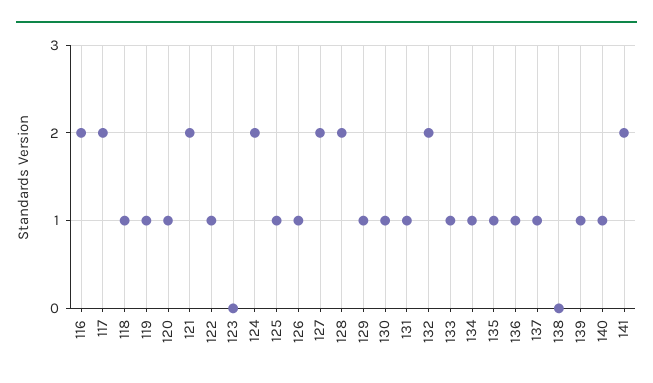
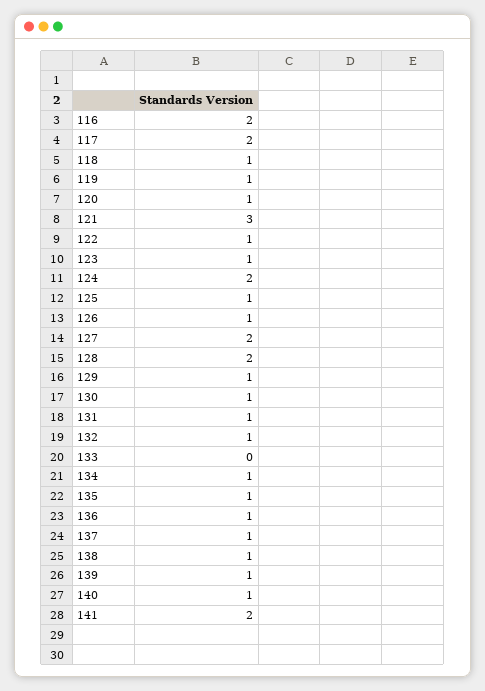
121: 2 -> 3
123: 0 -> 1
132: 2 -> 1
133: 1 -> 0
138: 0 -> 1

